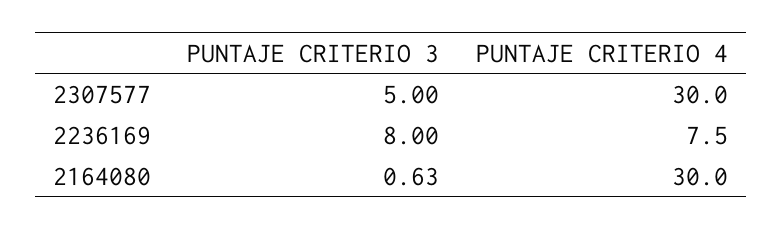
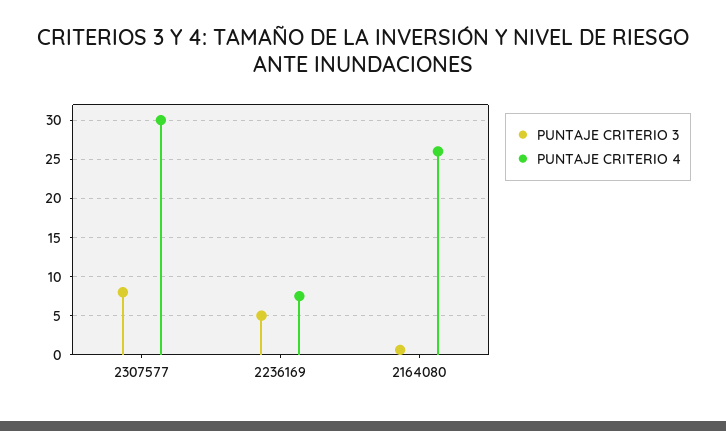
PUNTAJE CRITERIO 3, 2307577: 5 -> 8
PUNTAJE CRITERIO 3, 2236169: 8 -> 5
PUNTAJE CRITERIO 4, 2164080: 30 -> 26

